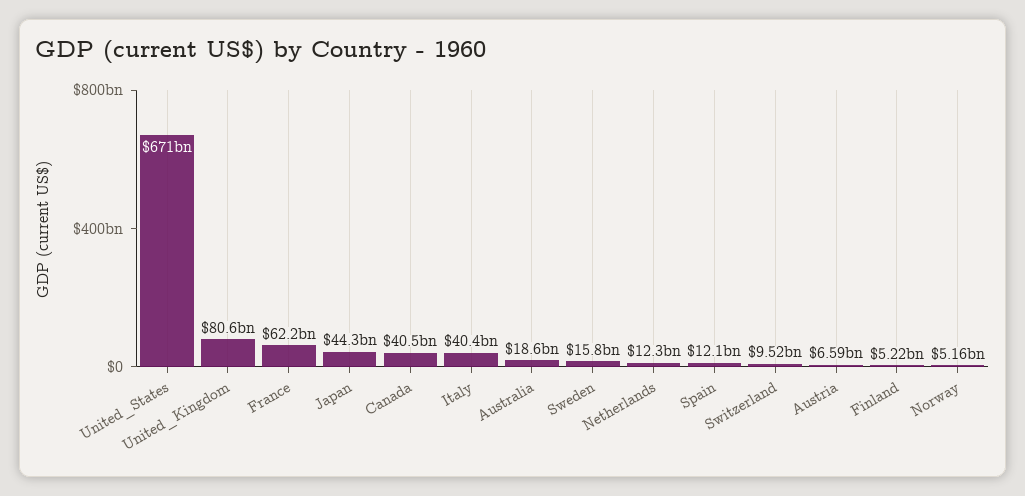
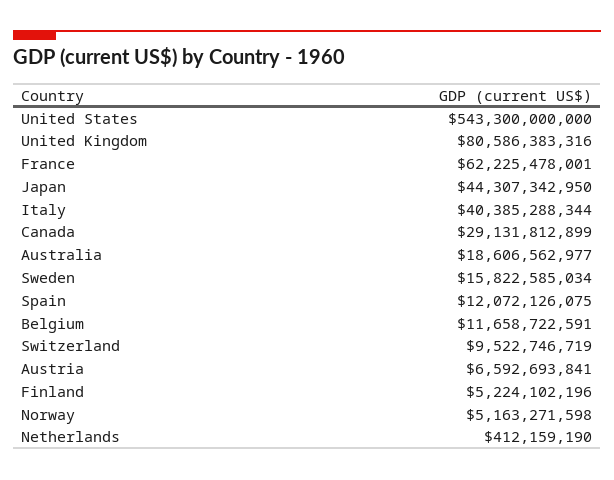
United_States: 671000000000 -> 543300000000
Canada: 40500000000 -> 29131812899
Netherlands: 12300000000 -> 412159190
Belgium: none -> 11658722591

